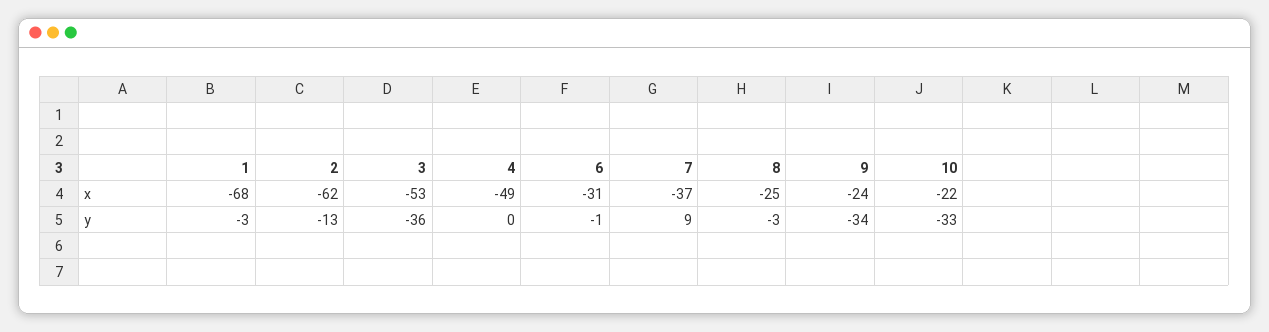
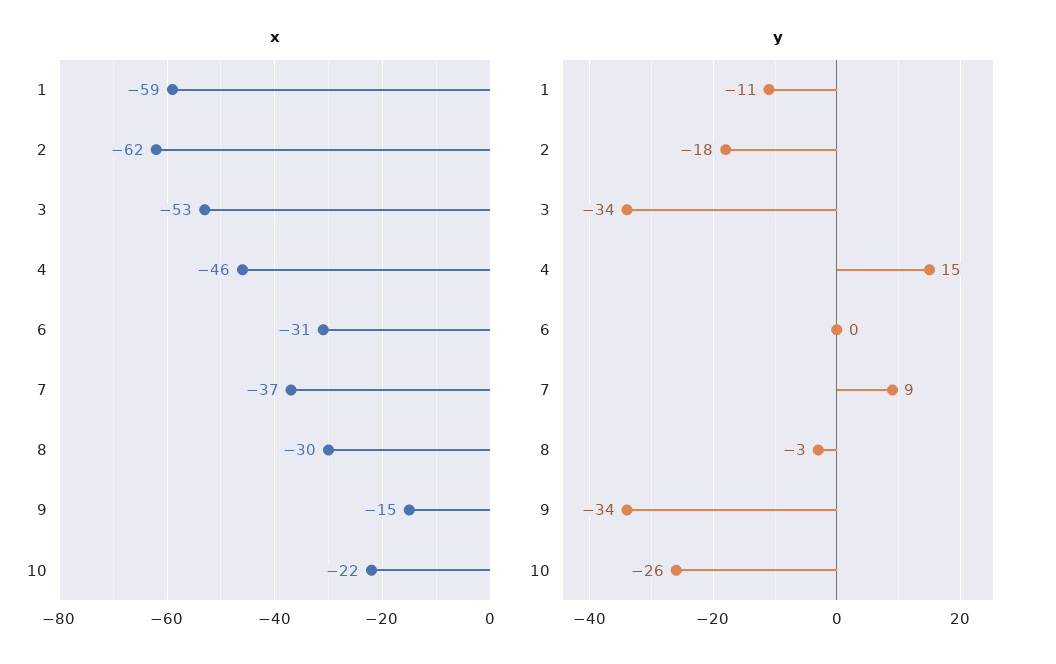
x, 1: -68 -> -59
x, 4: -49 -> -46
x, 8: -25 -> -30
x, 9: -24 -> -15
y, 1: -3 -> -11
y, 2: -13 -> -18
y, 3: -36 -> -34
y, 4: 0 -> 15
y, 6: -1 -> 0
y, 10: -33 -> -26

